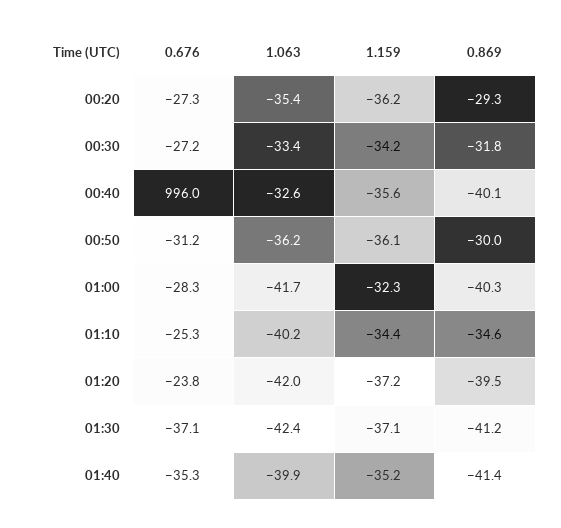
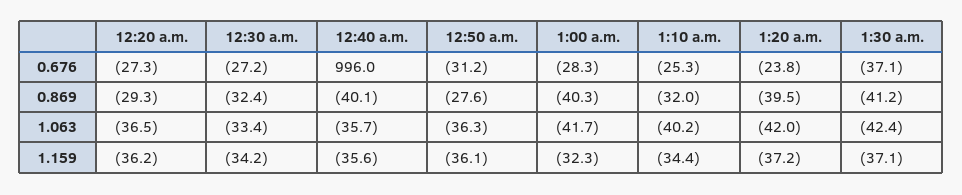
1.063, 00:20: -35.4 -> -36.5
0.869, 00:30: -31.8 -> -32.4
1.063, 00:40: -32.6 -> -35.7
1.063, 00:50: -36.2 -> -36.3
0.869, 00:50: -30 -> -27.6
0.869, 01:10: -34.6 -> -32
0.676, 01:40: -35.3 -> none
1.063, 01:40: -39.9 -> none
1.159, 01:40: -35.2 -> none
0.869, 01:40: -41.4 -> none

